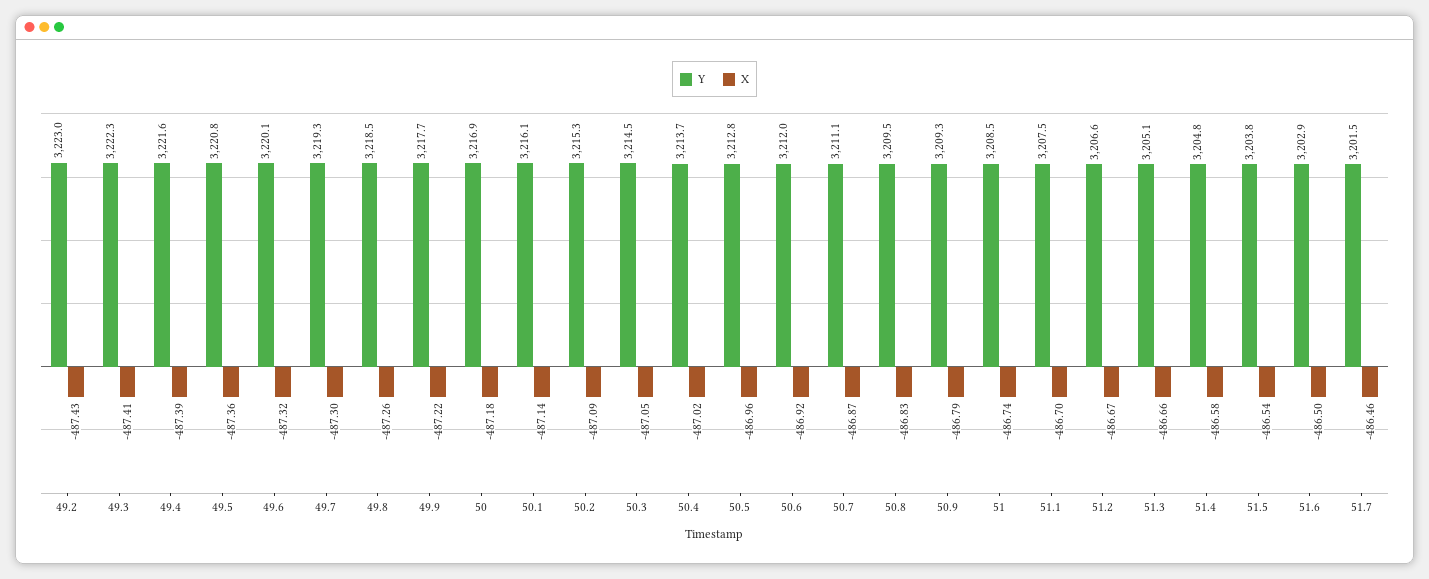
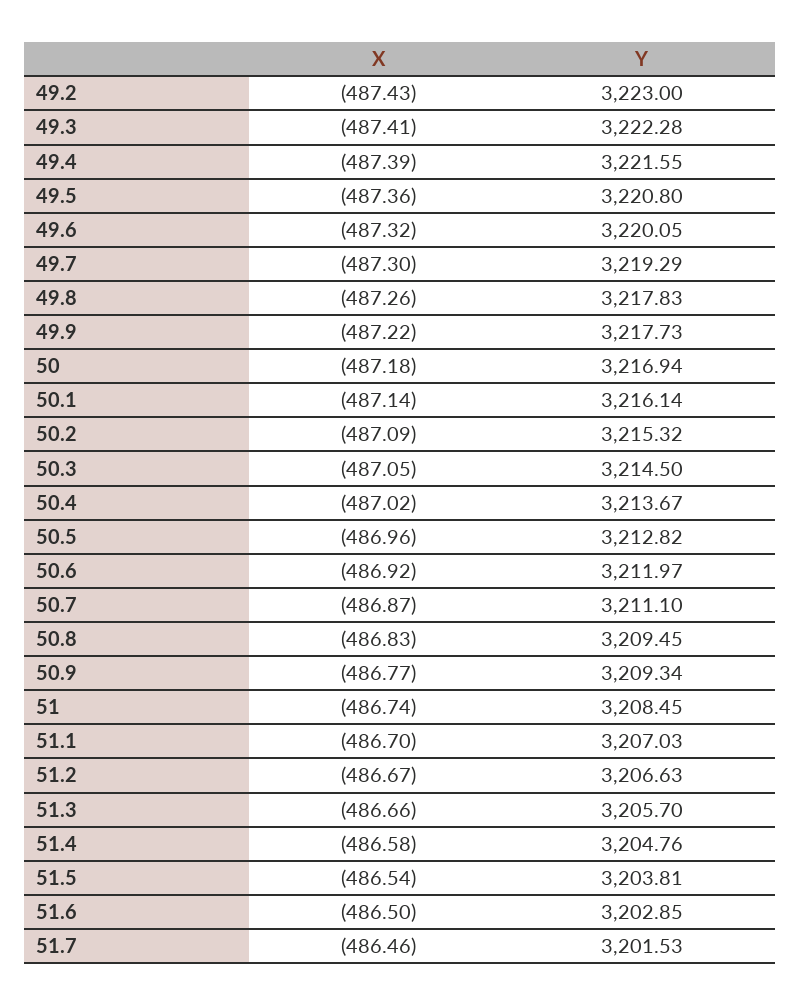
Y, 49.8: 3218.5 -> 3217.83
X, 50.9: -486.79 -> -486.77
Y, 51.1: 3207.5 -> 3207.03
Y, 51.3: 3205.1 -> 3205.7

